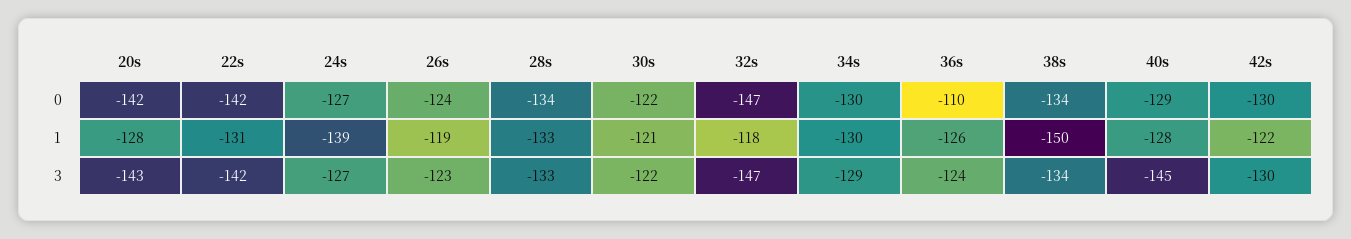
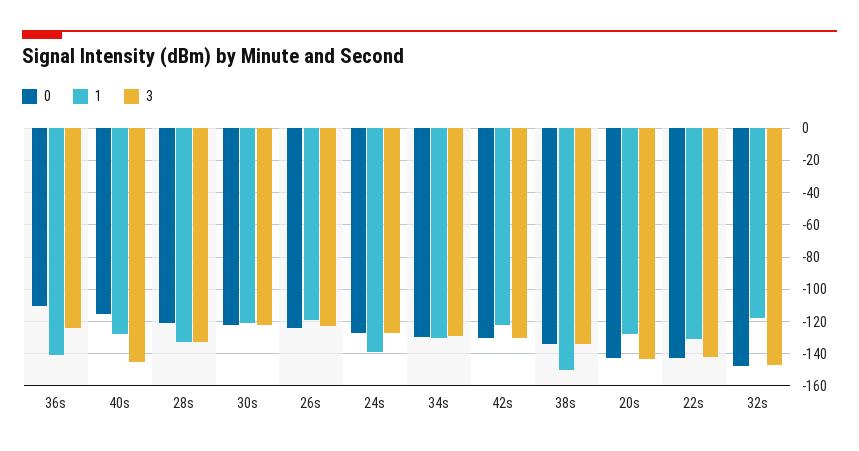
0, 28s: -134 -> -120
0, 40s: -129 -> -115
1, 36s: -126 -> -140

